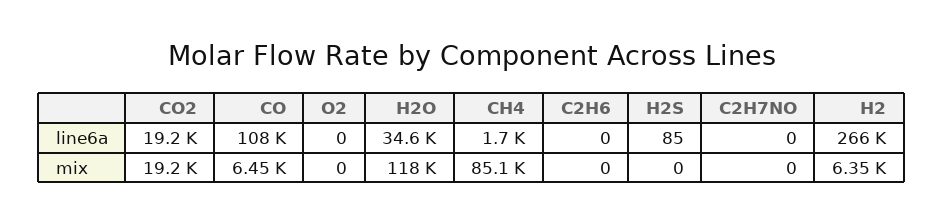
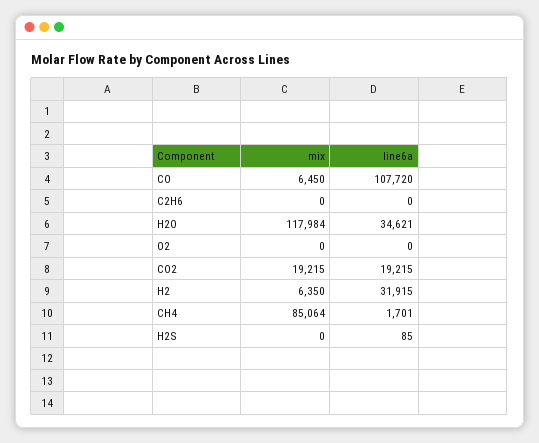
C2H7NO, line6a: 0 -> none
H2, line6a: 266000 -> 31915
C2H7NO, mix: 0 -> none

